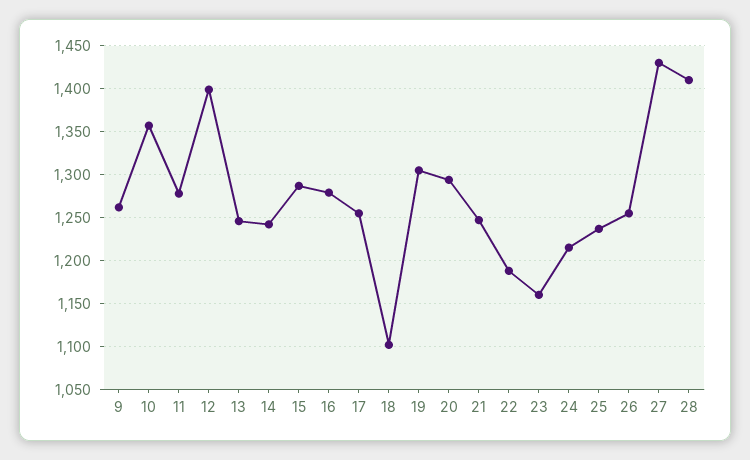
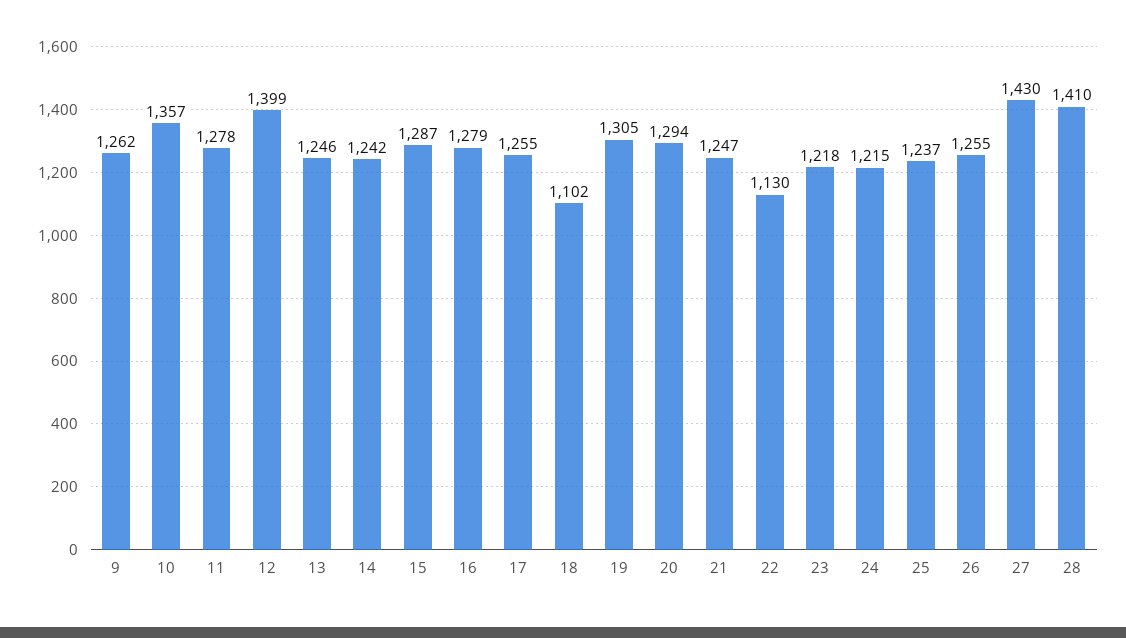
22: 1190 -> 1130
23: 1160 -> 1218

